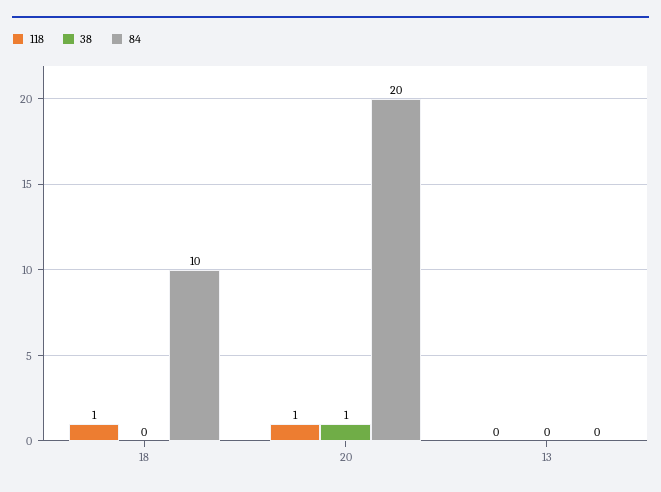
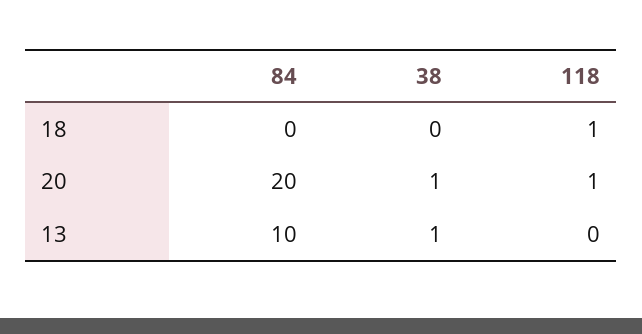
84, 18: 10 -> 0
38, 13: 0 -> 1
84, 13: 0 -> 10

